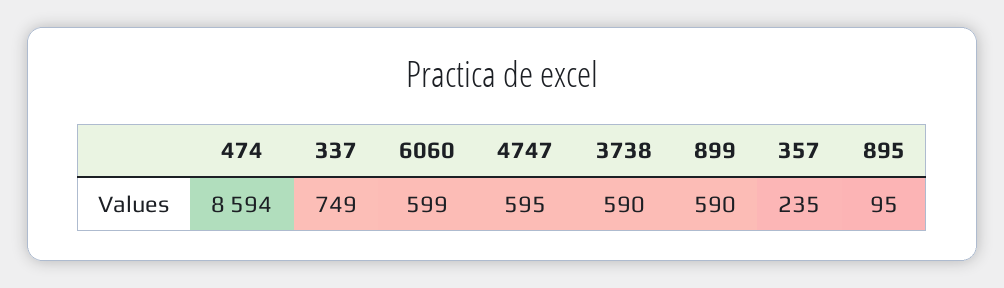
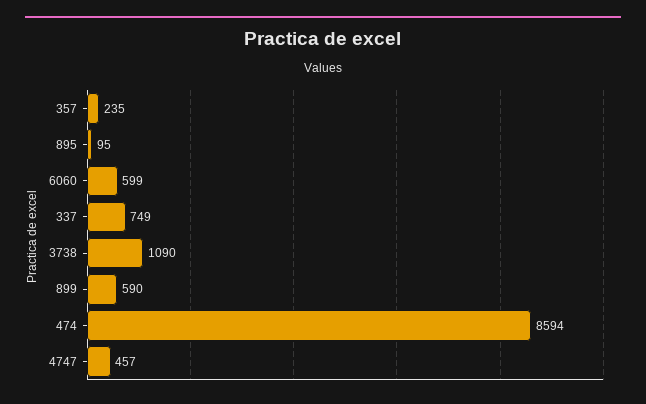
4747: 595 -> 457
3738: 590 -> 1090

